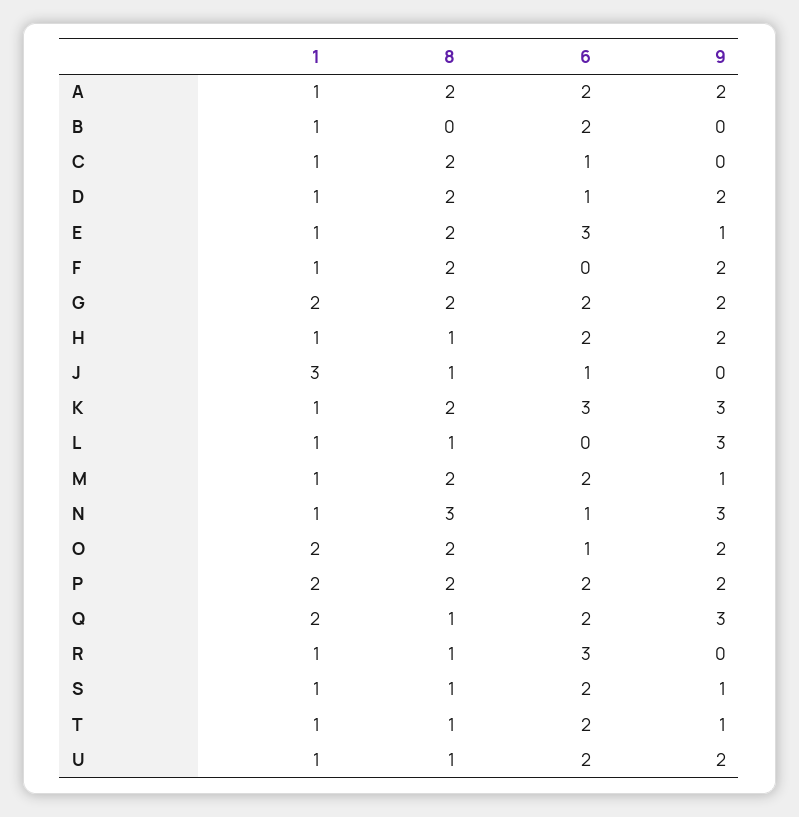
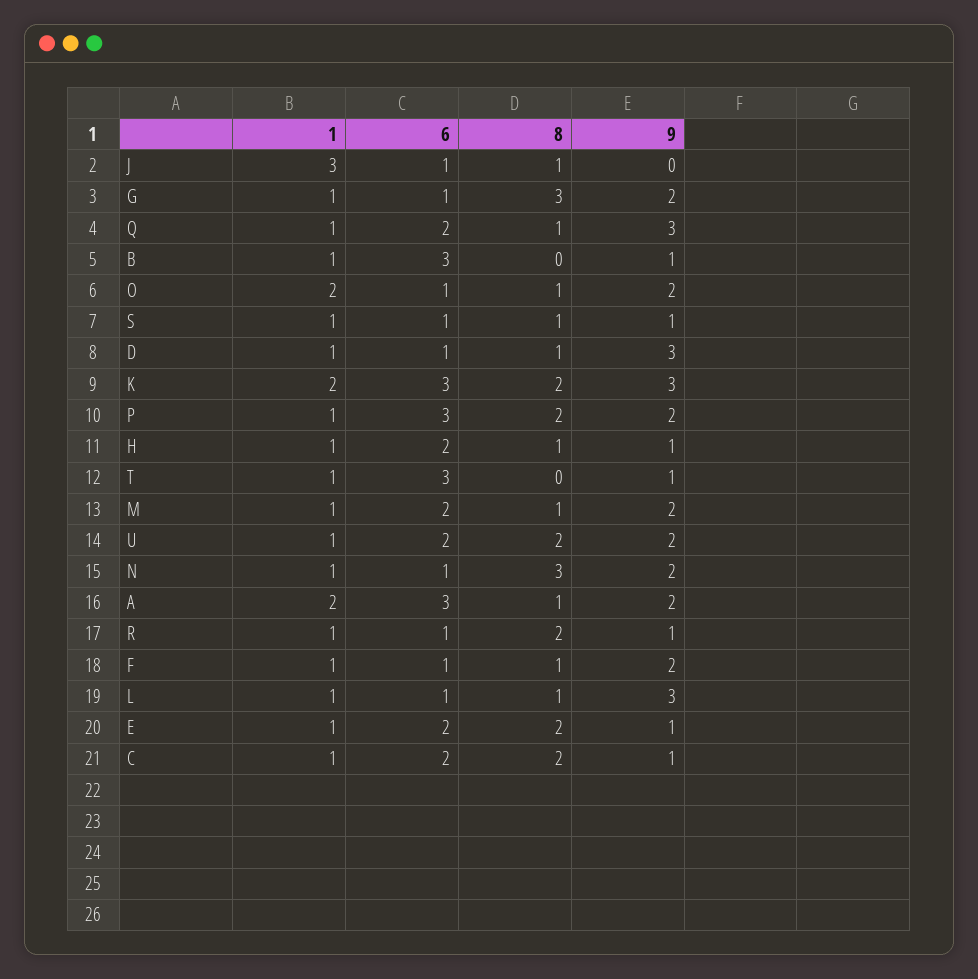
1, A: 1 -> 2
8, A: 2 -> 1
6, A: 2 -> 3
6, B: 2 -> 3
9, B: 0 -> 1
6, C: 1 -> 2
9, C: 0 -> 1
8, D: 2 -> 1
9, D: 2 -> 3
6, E: 3 -> 2
8, F: 2 -> 1
6, F: 0 -> 1
1, G: 2 -> 1
8, G: 2 -> 3
6, G: 2 -> 1
9, H: 2 -> 1
1, K: 1 -> 2
6, L: 0 -> 1
8, M: 2 -> 1
9, M: 1 -> 2
9, N: 3 -> 2
8, O: 2 -> 1
1, P: 2 -> 1
6, P: 2 -> 3
1, Q: 2 -> 1
8, R: 1 -> 2
6, R: 3 -> 1
9, R: 0 -> 1
6, S: 2 -> 1
8, T: 1 -> 0
6, T: 2 -> 3
8, U: 1 -> 2

